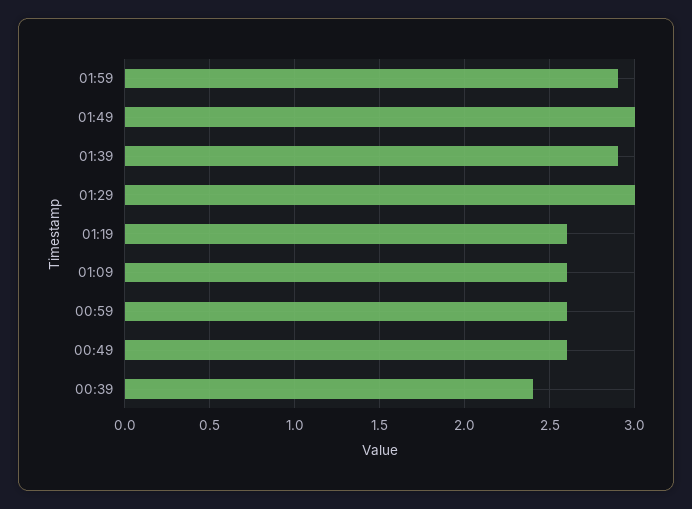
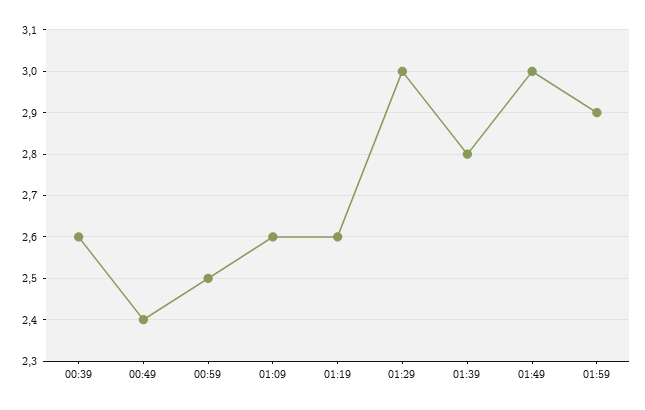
01:39: 2.9 -> 2.8
00:59: 2.6 -> 2.5
00:49: 2.6 -> 2.4
00:39: 2.4 -> 2.6

